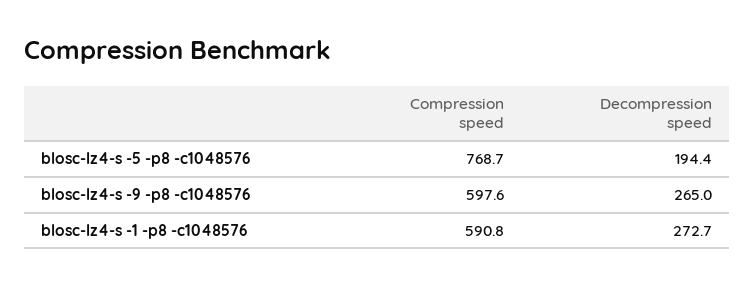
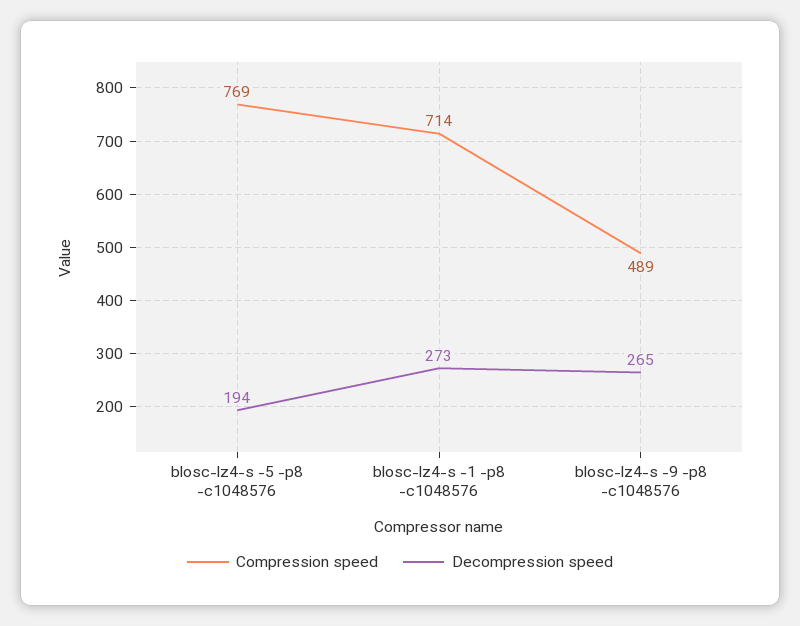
Compression speed, blosc-lz4-s -9 -p8 -c1048576: 597.6 -> 489
Compression speed, blosc-lz4-s -1 -p8 -c1048576: 590.8 -> 714

